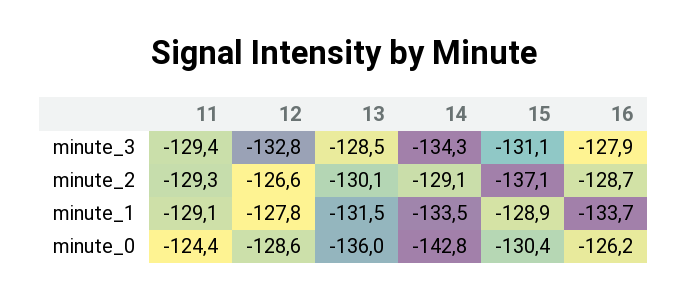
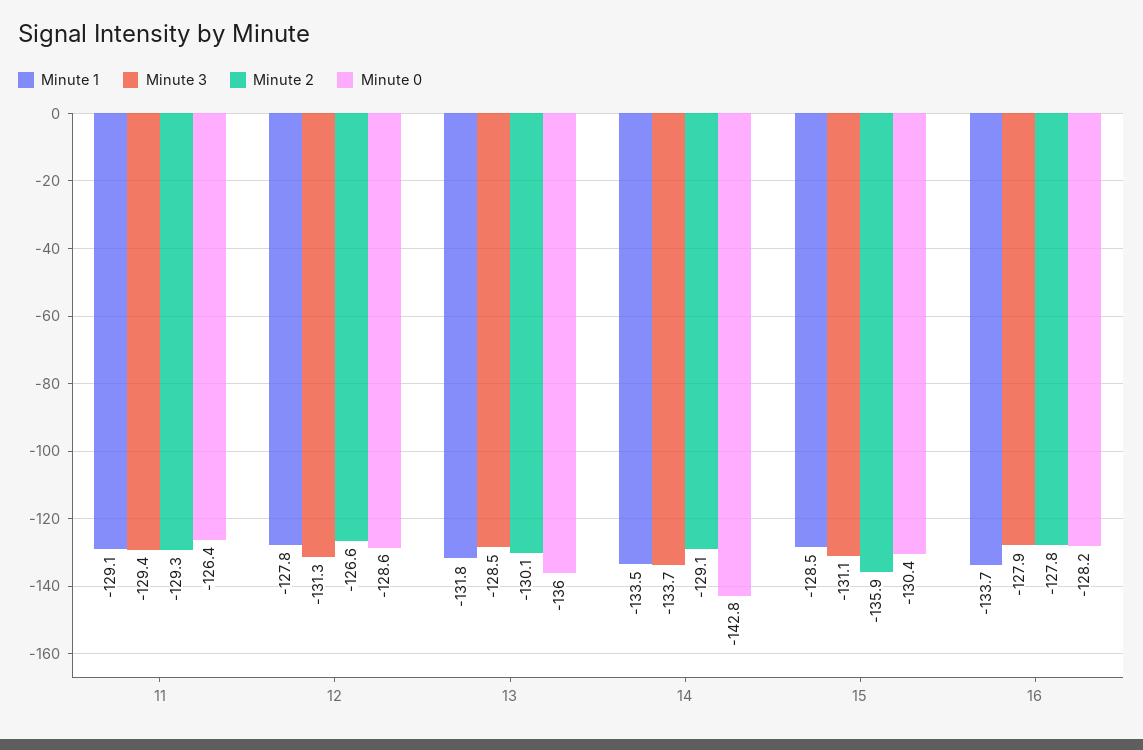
minute_3, 12: -132.8 -> -131.3
minute_3, 14: -134.3 -> -133.7
minute_2, 15: -137.1 -> -135.9
minute_2, 16: -128.7 -> -127.8
minute_1, 13: -131.5 -> -131.8
minute_1, 15: -128.9 -> -128.5
minute_0, 11: -124.4 -> -126.4
minute_0, 16: -126.2 -> -128.2

